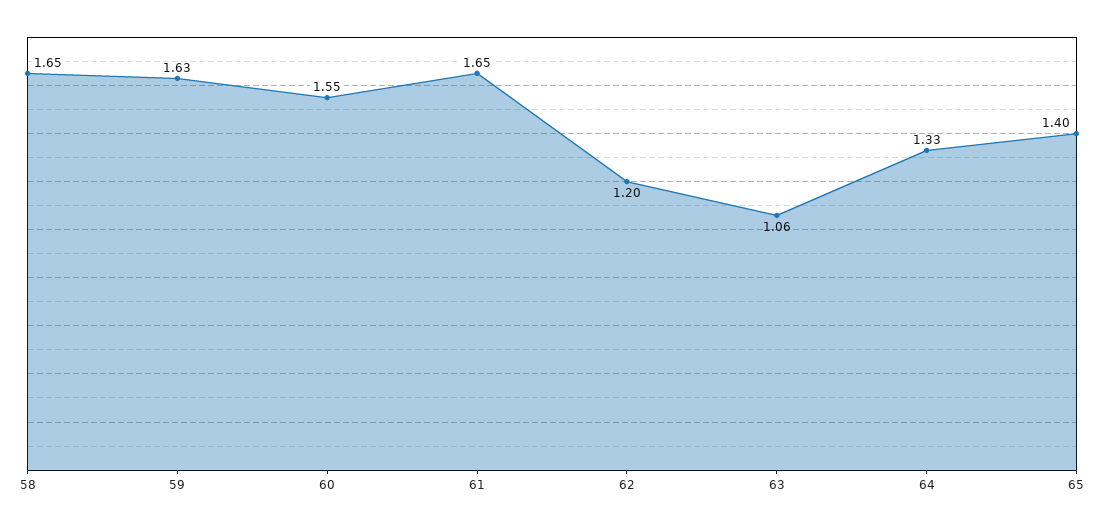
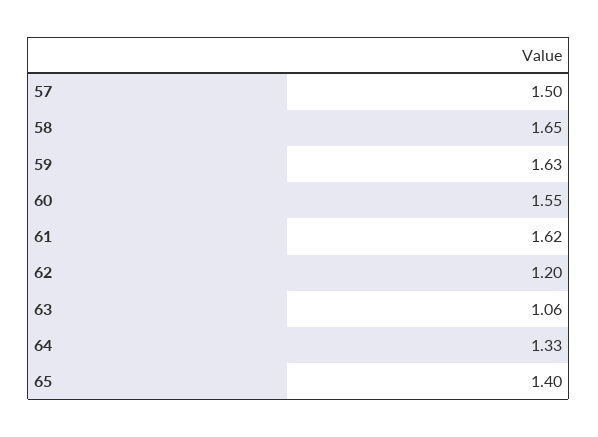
61: 1.65 -> 1.62
57: none -> 1.5

